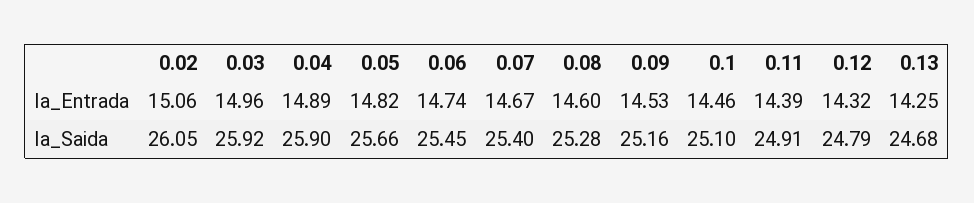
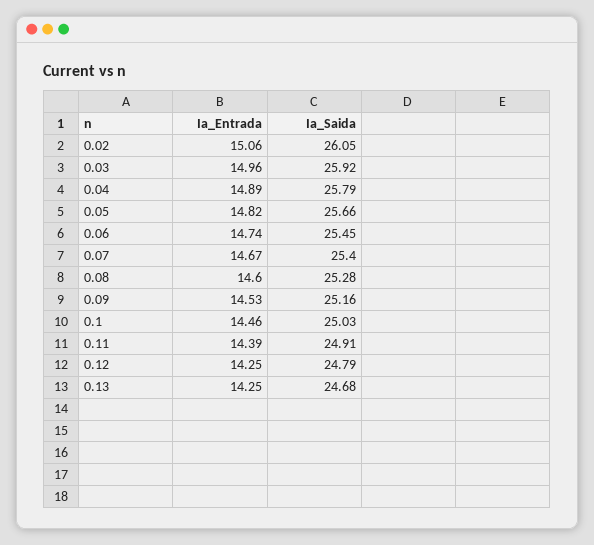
0.12, Ia_Entrada: 14.32 -> 14.25
0.04, Ia_Saida: 25.9 -> 25.79
0.1, Ia_Saida: 25.1 -> 25.03

